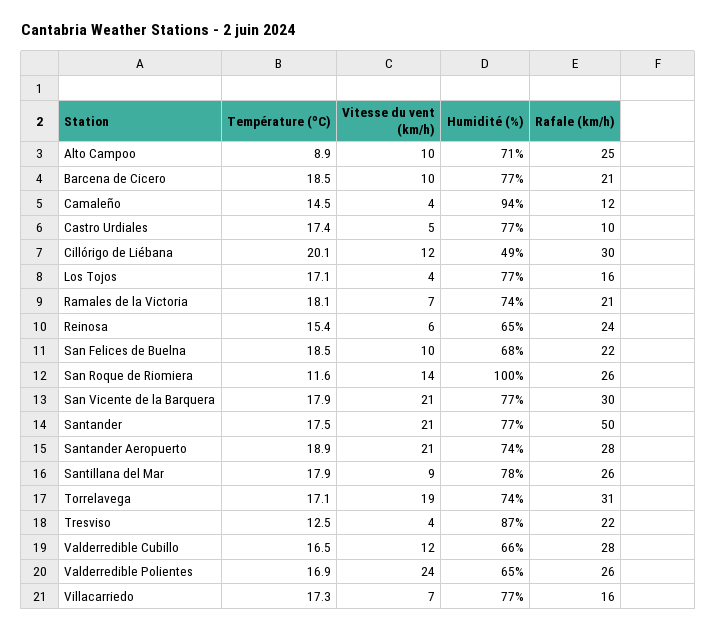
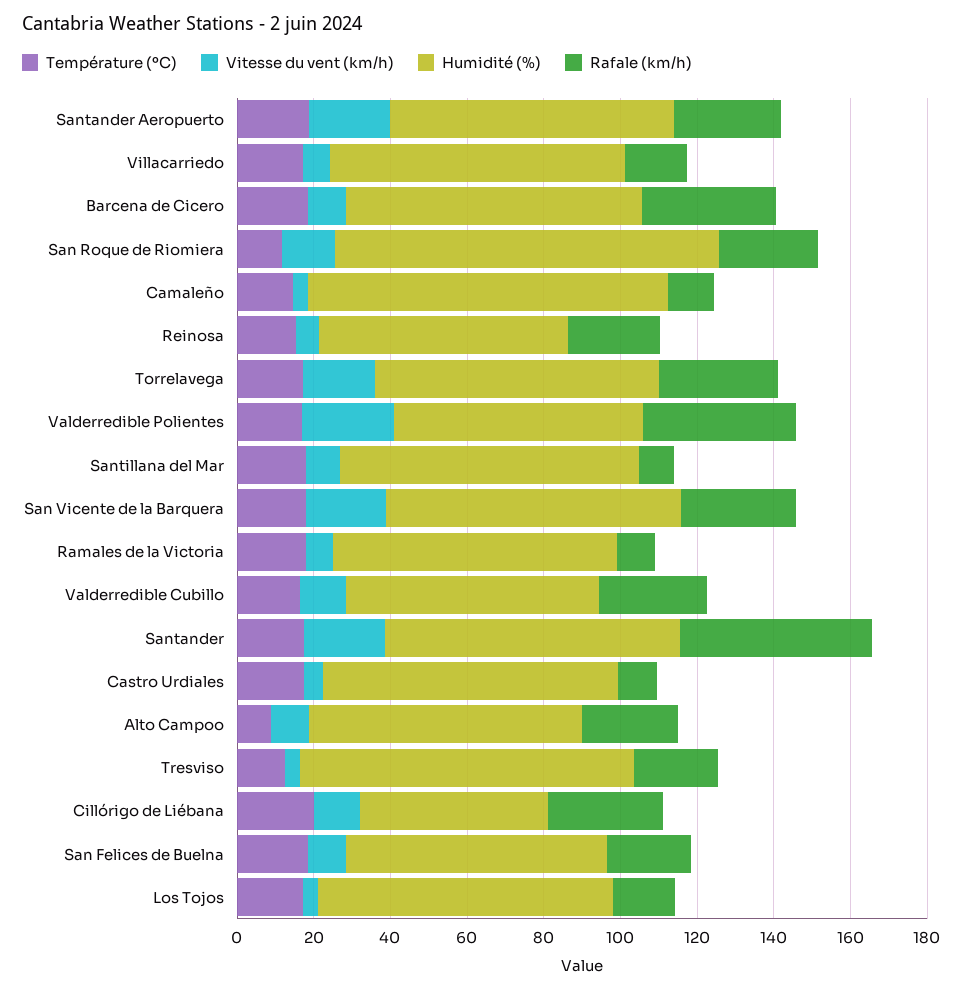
Rafale (km/h), Barcena de Cicero: 21 -> 35
Rafale (km/h), Ramales de la Victoria: 21 -> 10
Rafale (km/h), Santillana del Mar: 26 -> 10
Rafale (km/h), Valderredible Polientes: 26 -> 40

